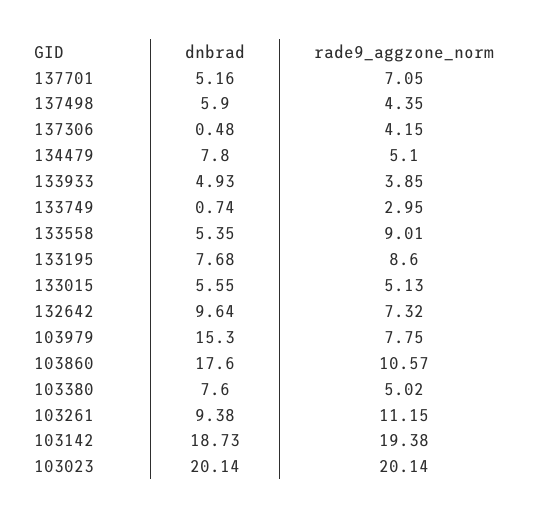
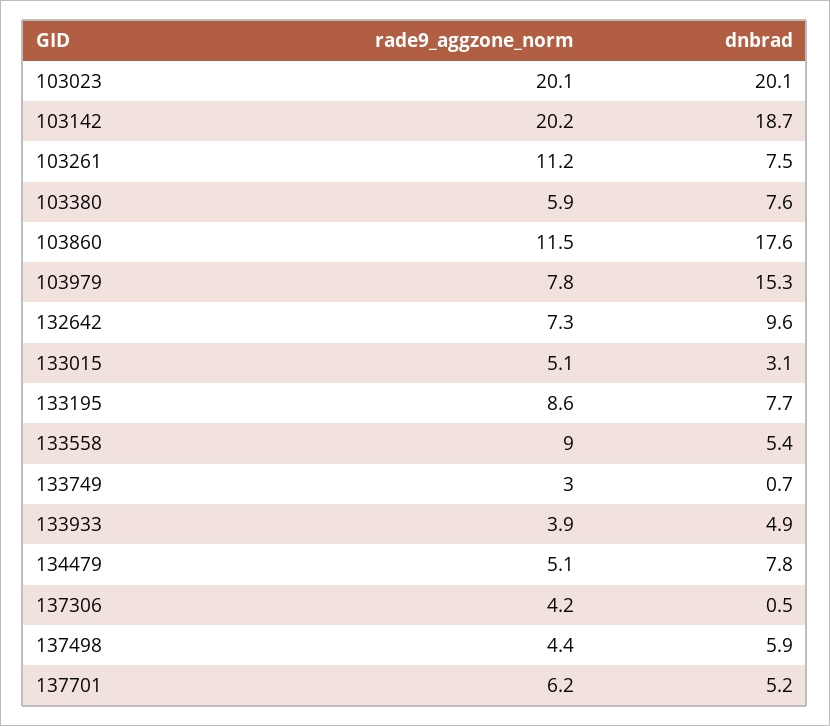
rade9_aggzone_norm, 137701: 7.05 -> 6.2
dnbrad, 133015: 5.55 -> 3.1
rade9_aggzone_norm, 103860: 10.57 -> 11.5
rade9_aggzone_norm, 103380: 5.02 -> 5.9
dnbrad, 103261: 9.38 -> 7.5
rade9_aggzone_norm, 103142: 19.38 -> 20.2

